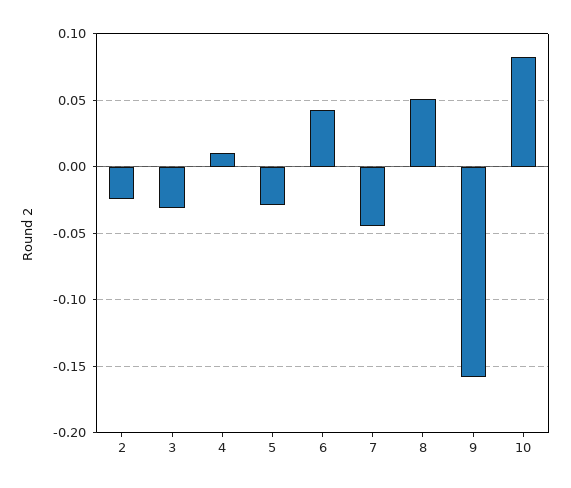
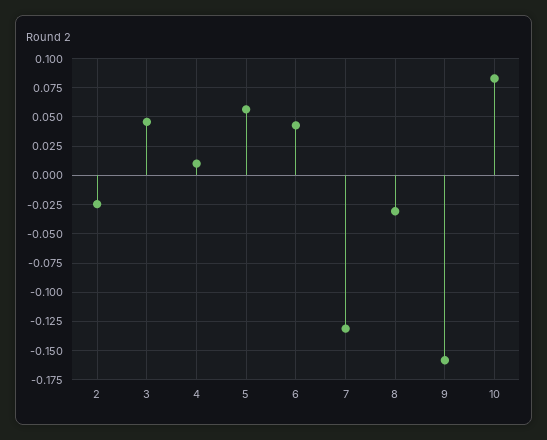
3: -0.03 -> 0.05
5: -0.03 -> 0.05
7: -0.045 -> -0.125
8: 0.05 -> -0.025

